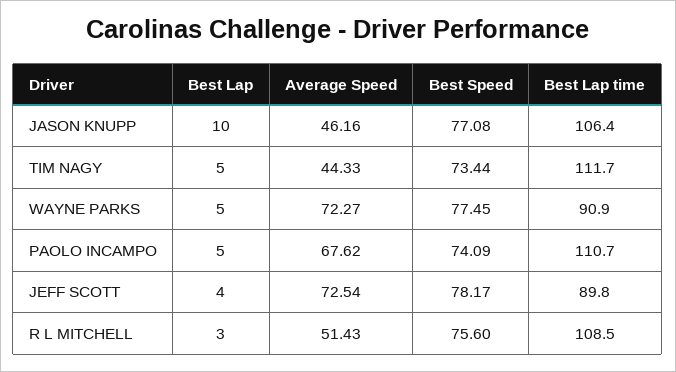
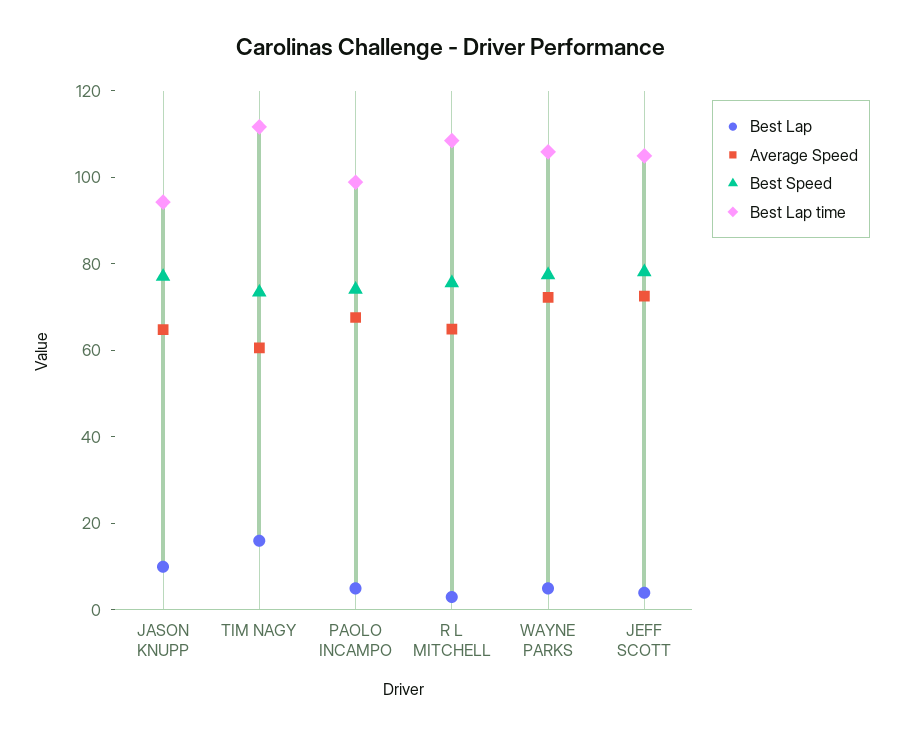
Average Speed, JASON KNUPP: 46.16 -> 65
Best Lap time, JASON KNUPP: 106.4 -> 95
Best Lap, TIM NAGY: 5 -> 15
Average Speed, TIM NAGY: 44.33 -> 60
Best Lap time, WAYNE PARKS: 90.9 -> 105
Best Lap time, PAOLO INCAMPO: 110.7 -> 100
Best Lap time, JEFF SCOTT: 89.8 -> 105
Average Speed, R L MITCHELL: 51.43 -> 65

